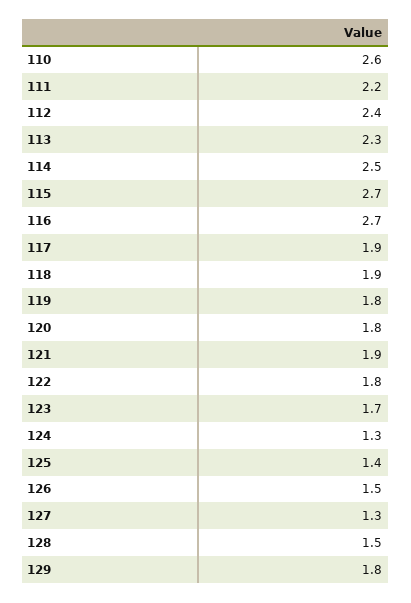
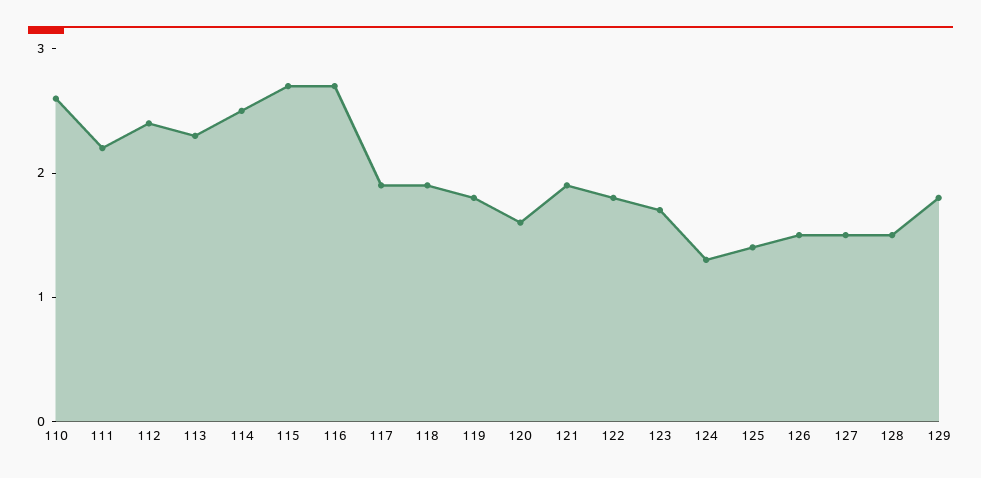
120: 1.8 -> 1.6
127: 1.3 -> 1.5

